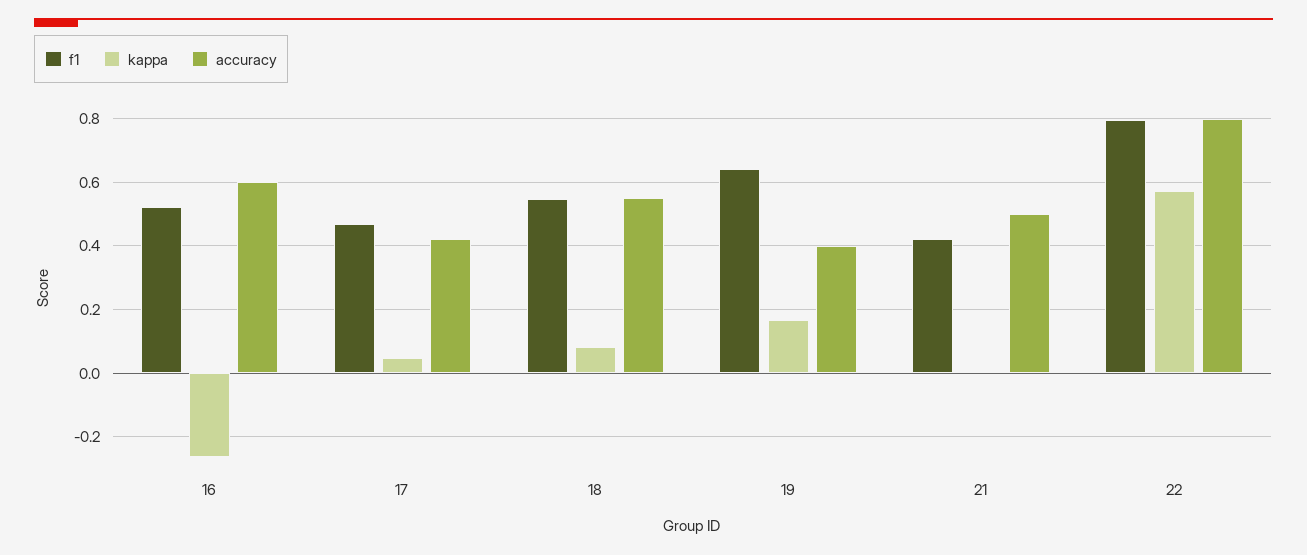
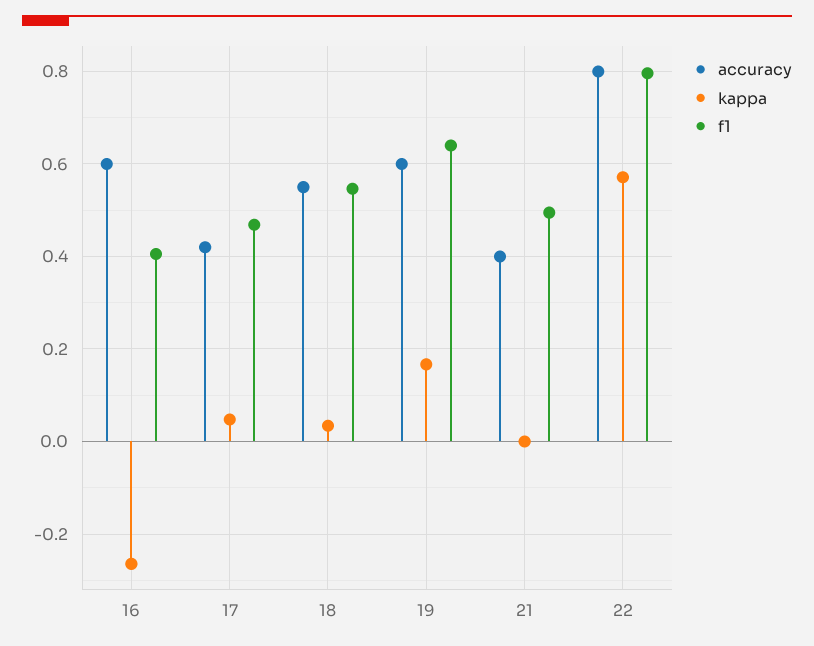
f1, 16: 0.52 -> 0.4
kappa, 18: 0.08 -> 0.04
accuracy, 19: 0.4 -> 0.6
f1, 21: 0.42 -> 0.5
accuracy, 21: 0.5 -> 0.4

